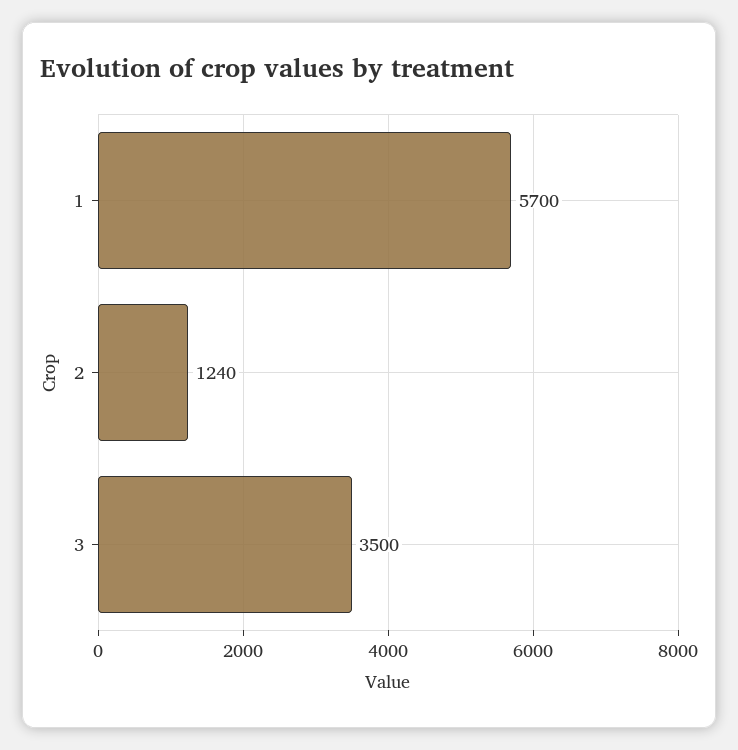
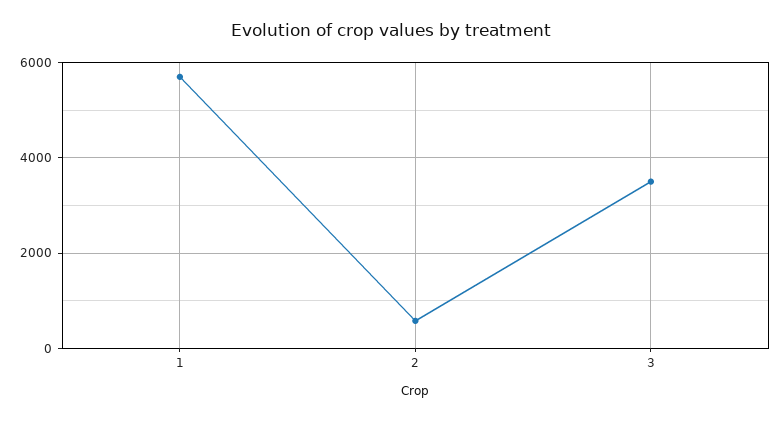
2: 1240 -> 600

